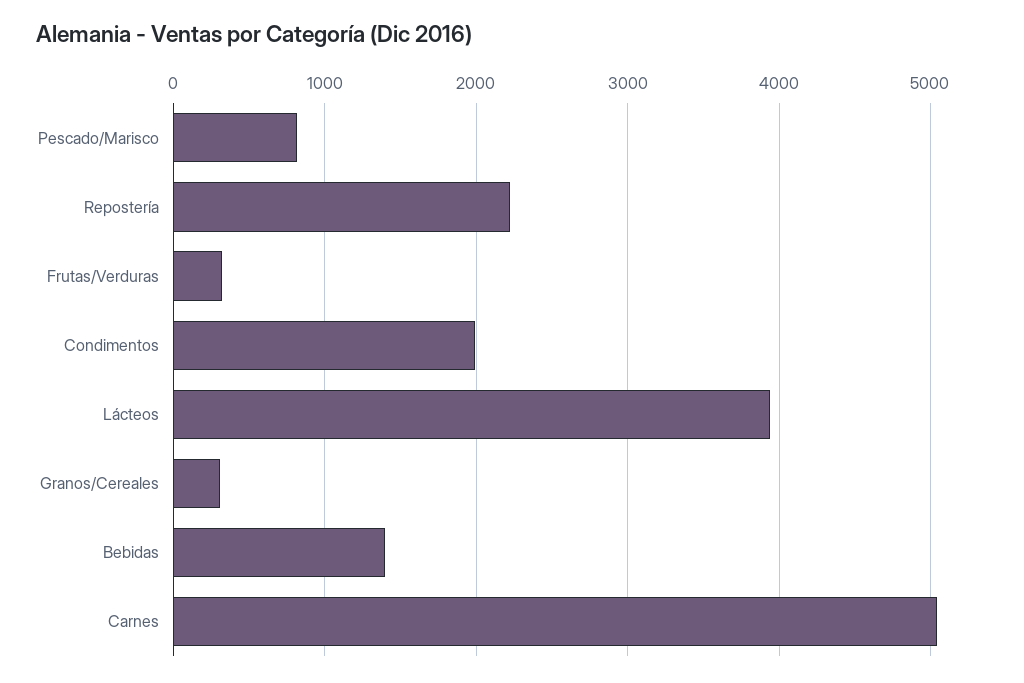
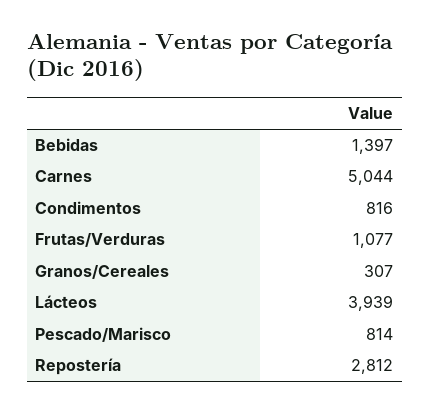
Repostería: 2200 -> 2812
Frutas/Verduras: 300 -> 1077
Condimentos: 2000 -> 816

